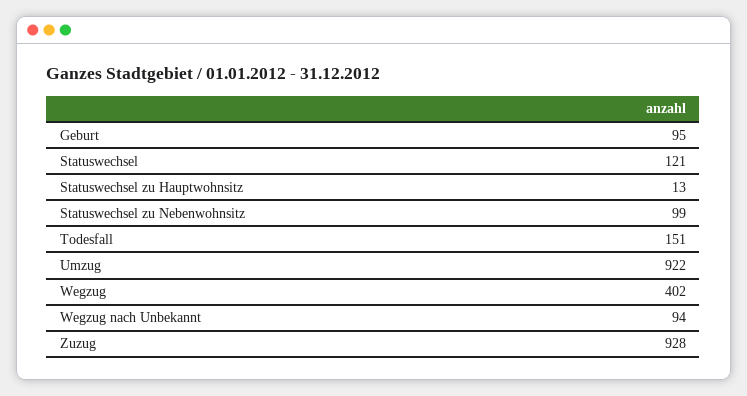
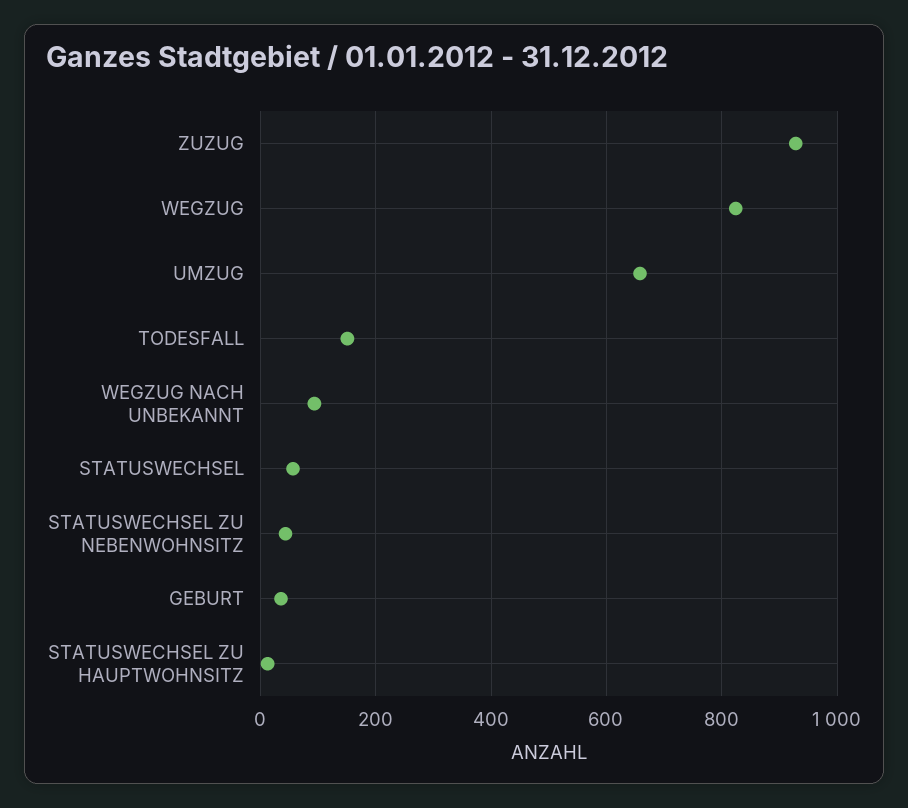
Geburt: 95 -> 40
Statuswechsel: 121 -> 60
Statuswechsel zu Nebenwohnsitz: 99 -> 40
Umzug: 922 -> 660
Wegzug: 402 -> 820

